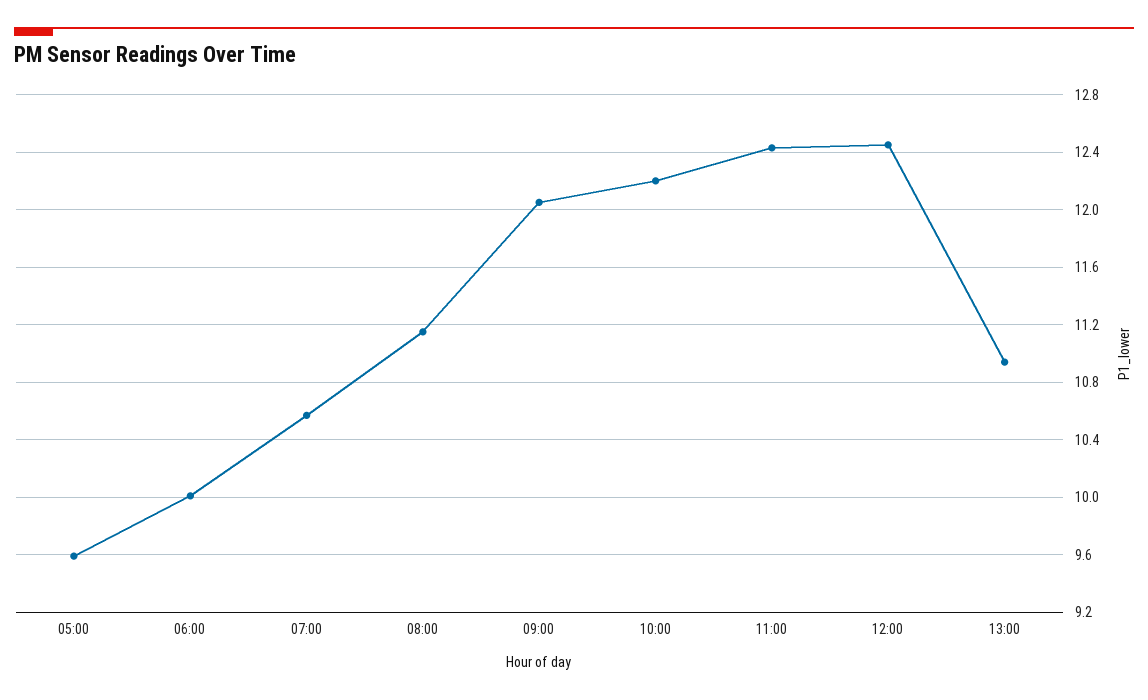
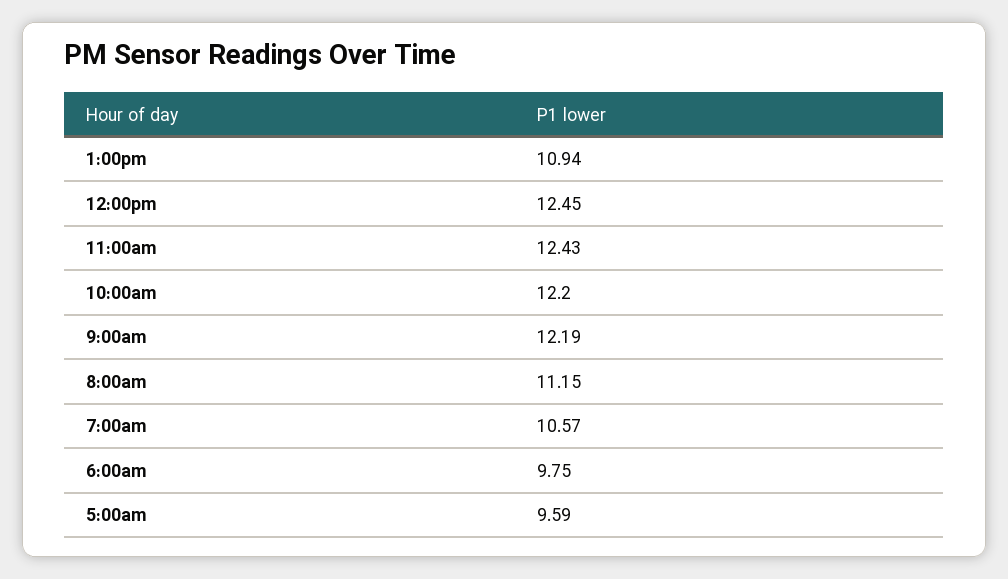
06:00: 10 -> 9.75
09:00: 12.05 -> 12.19

